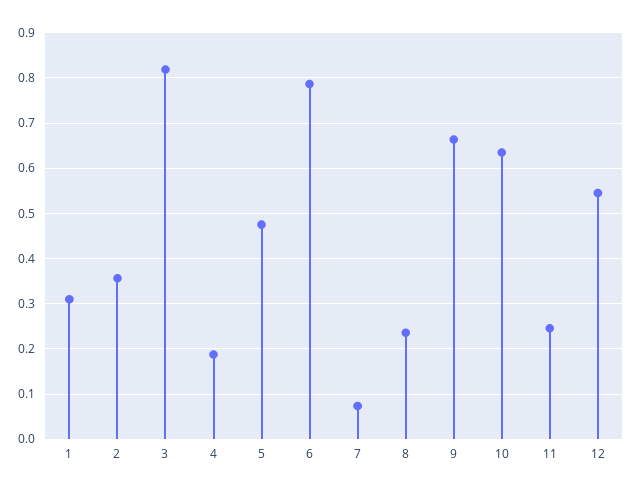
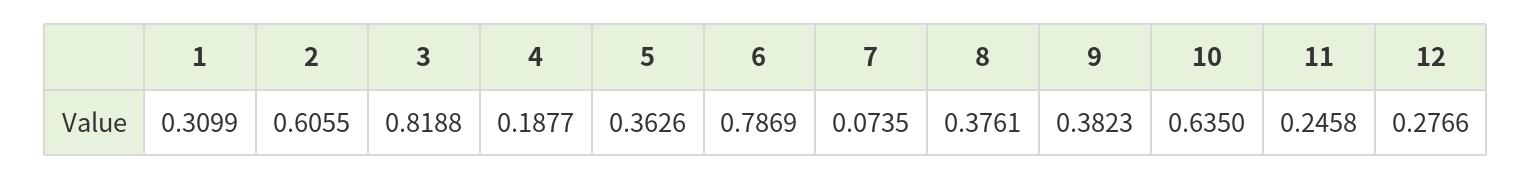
2: 0.36 -> 0.6055
5: 0.48 -> 0.3626
8: 0.24 -> 0.3761
9: 0.66 -> 0.3823
12: 0.54 -> 0.2766

